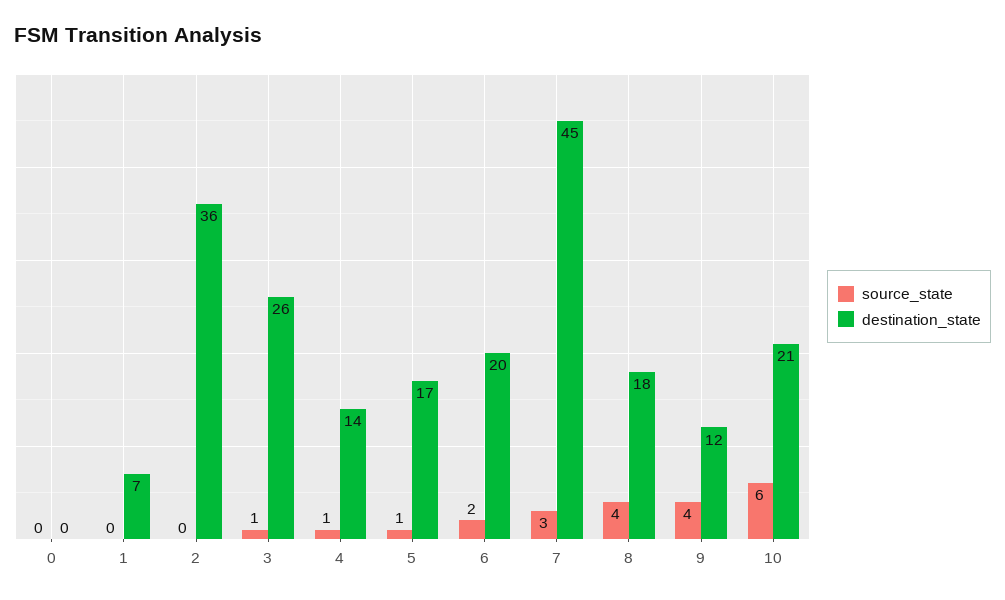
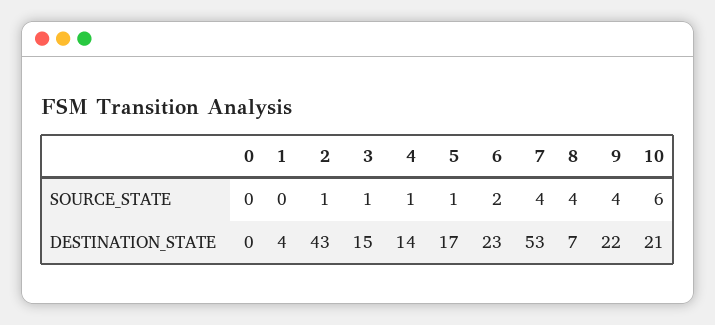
destination_state, 1: 7 -> 4
source_state, 2: 0 -> 1
destination_state, 2: 36 -> 43
destination_state, 3: 26 -> 15
destination_state, 6: 20 -> 23
source_state, 7: 3 -> 4
destination_state, 7: 45 -> 53
destination_state, 8: 18 -> 7
destination_state, 9: 12 -> 22

